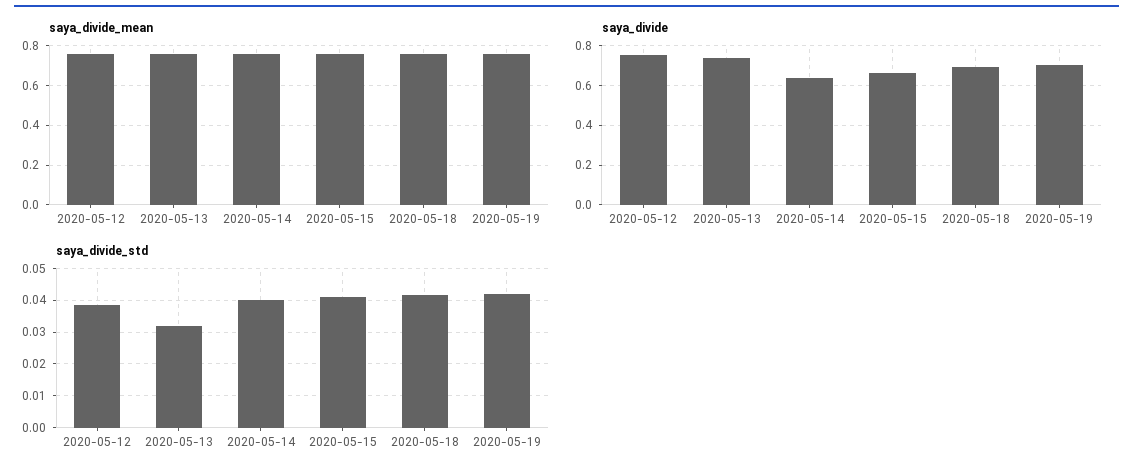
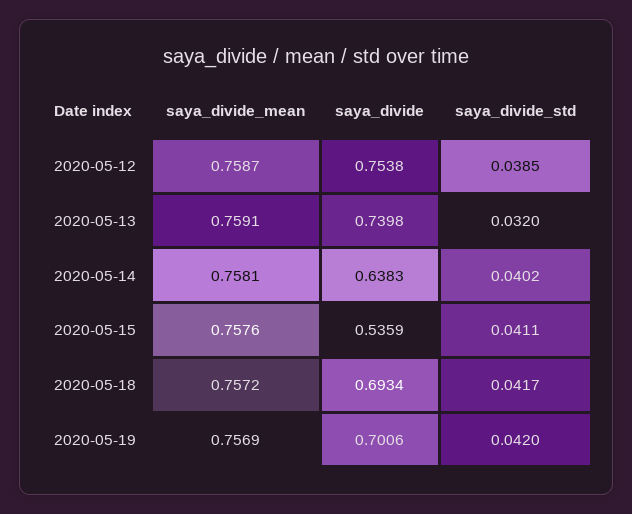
saya_divide, 2020-05-15: 0.65 -> 0.5359

